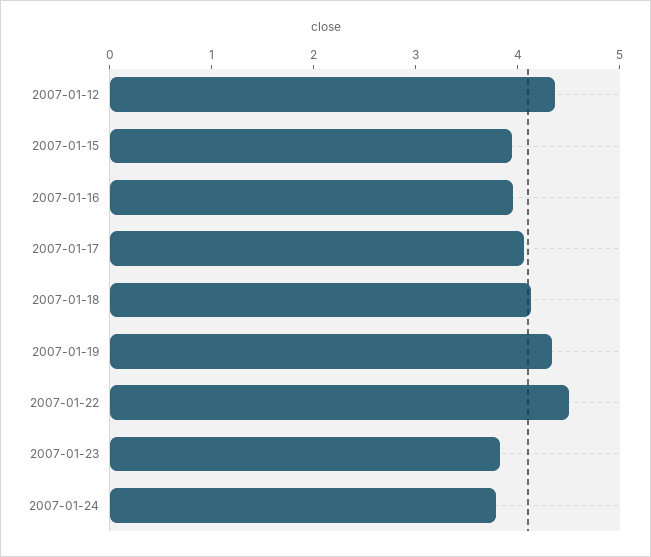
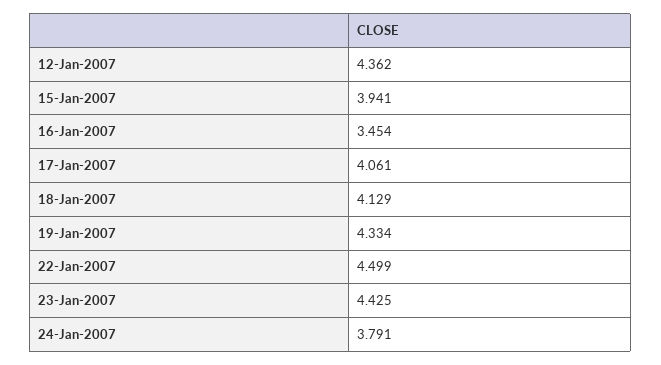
2007-01-16: 4 -> 3.454
2007-01-23: 3.8 -> 4.425

